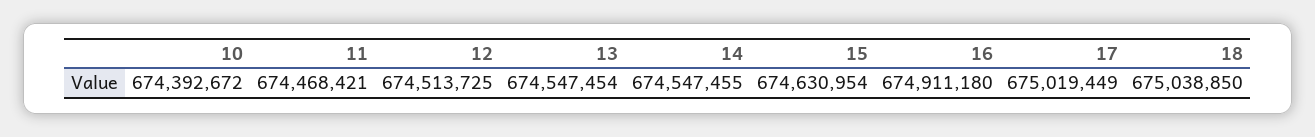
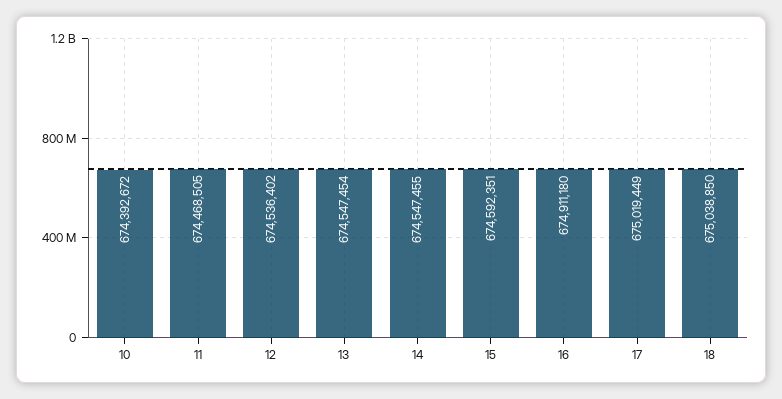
11: 674468421 -> 674468505
12: 674513725 -> 674536402
15: 674630954 -> 674592351

